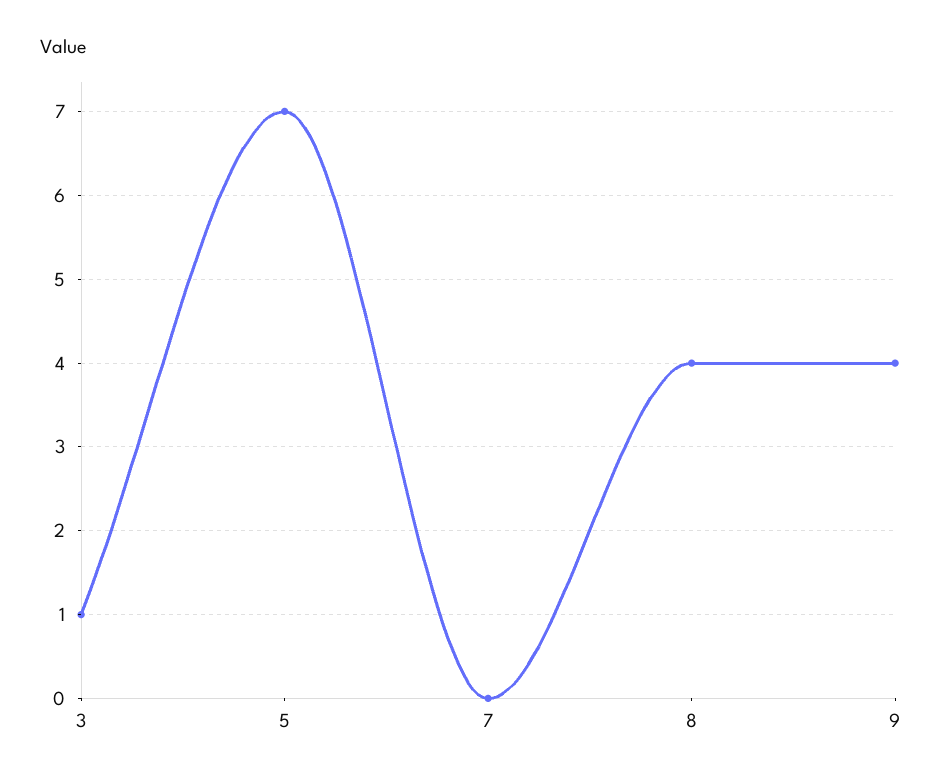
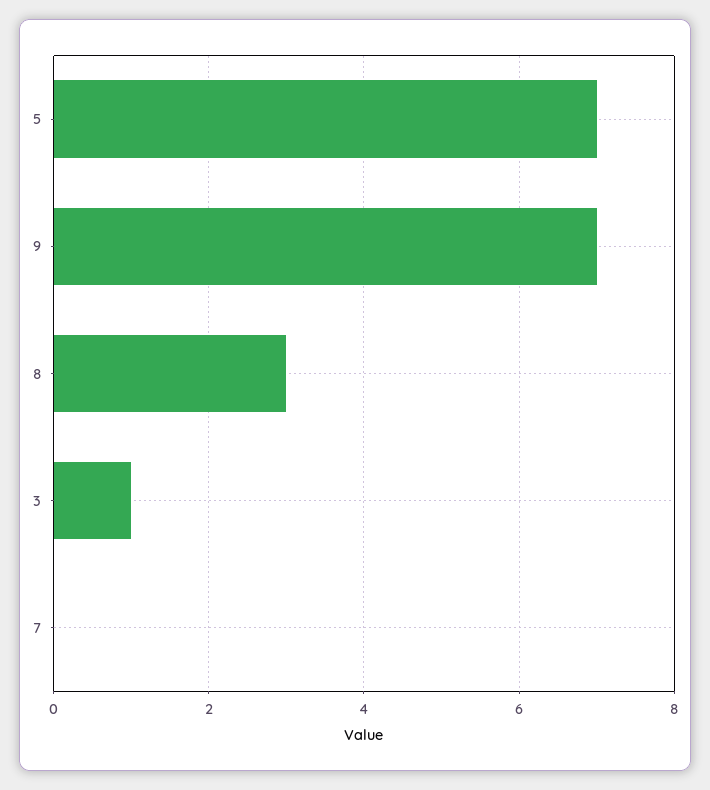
8: 4 -> 3
9: 4 -> 7

